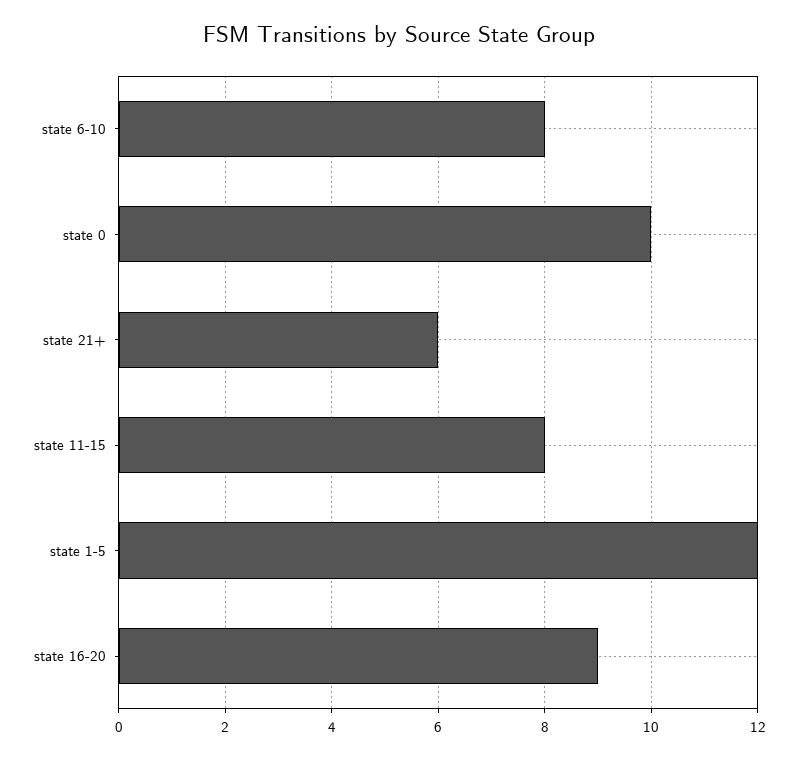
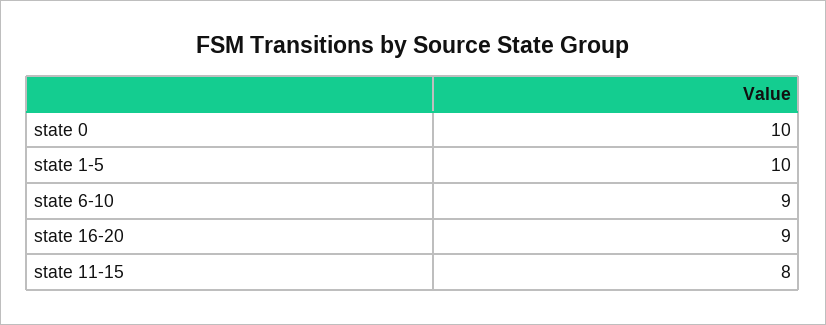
state 6-10: 8 -> 9
state 21+: 6 -> none
state 1-5: 12 -> 10

